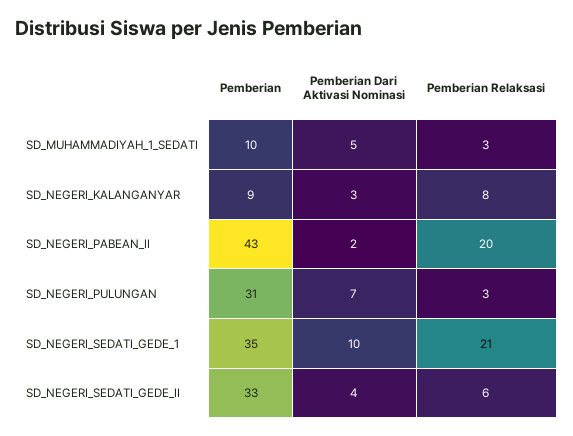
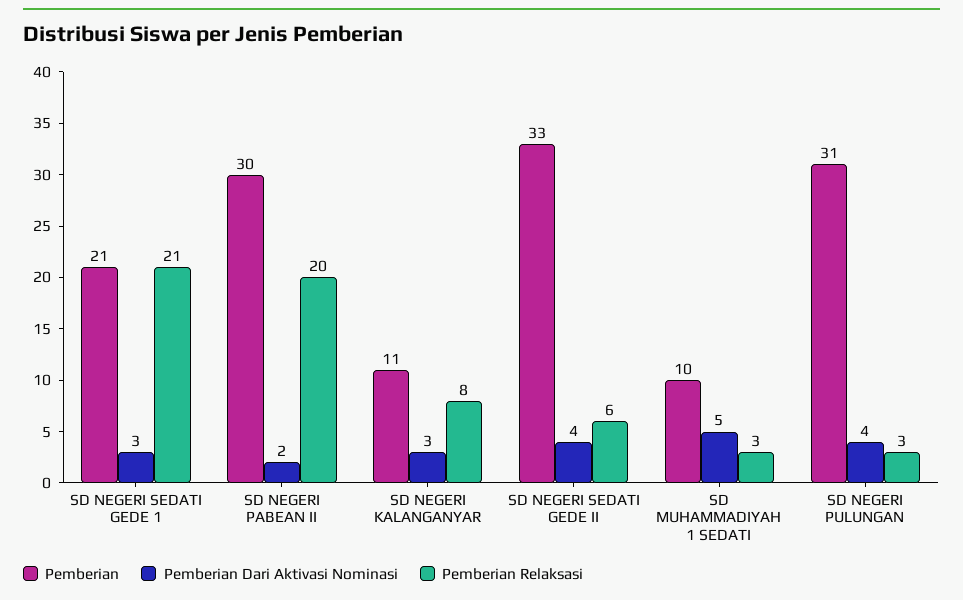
Pemberian, SD_NEGERI_KALANGANYAR: 9 -> 11
Pemberian, SD_NEGERI_PABEAN_II: 43 -> 30
Pemberian Dari Aktivasi Nominasi, SD_NEGERI_PULUNGAN: 7 -> 4
Pemberian, SD_NEGERI_SEDATI_GEDE_1: 35 -> 21
Pemberian Dari Aktivasi Nominasi, SD_NEGERI_SEDATI_GEDE_1: 10 -> 3

